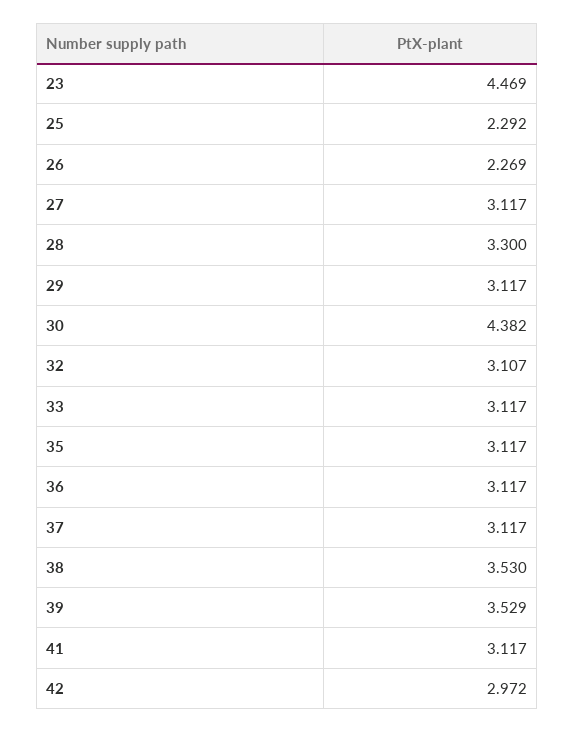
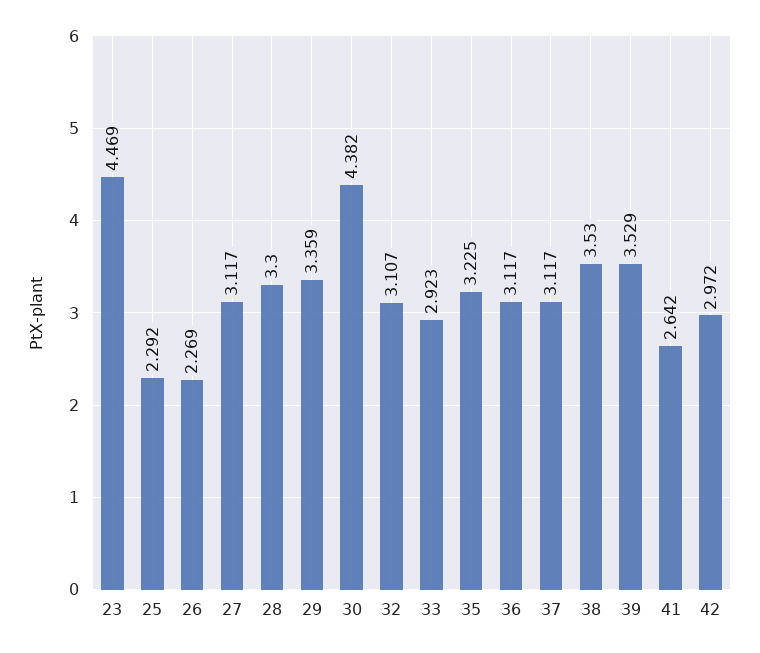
29: 3.117 -> 3.359
33: 3.117 -> 2.923
35: 3.117 -> 3.225
41: 3.117 -> 2.642

